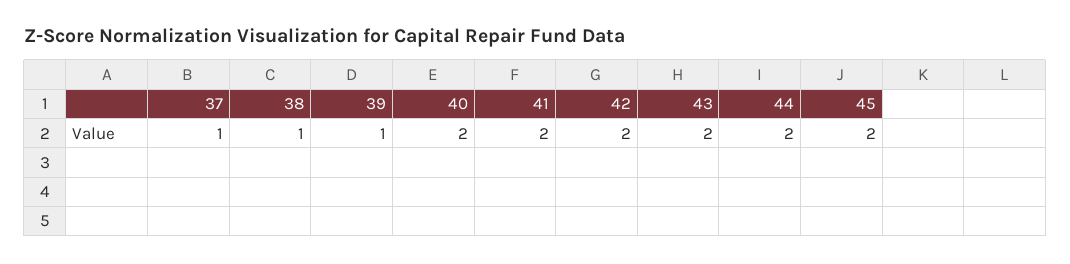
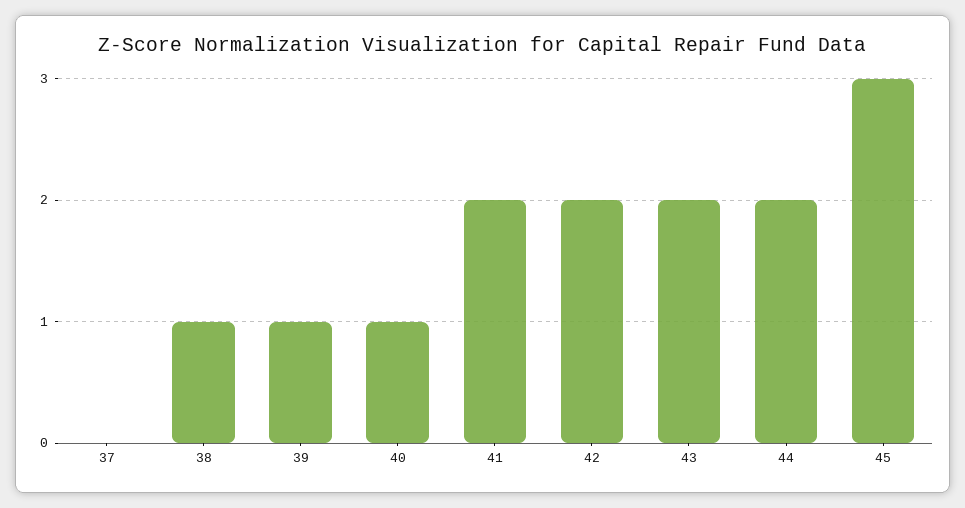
37: 1 -> 0
40: 2 -> 1
45: 2 -> 3

